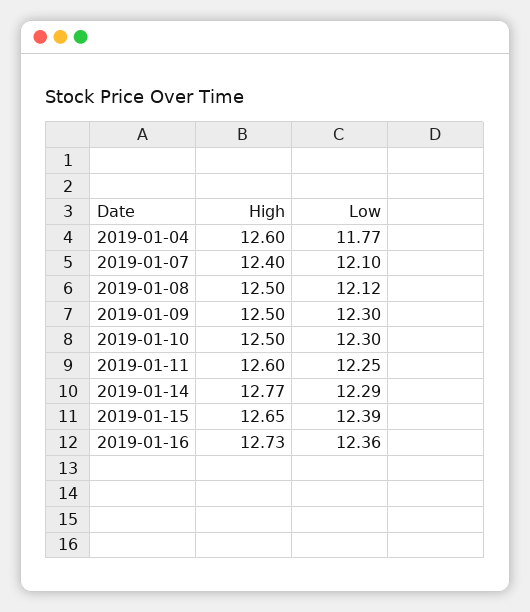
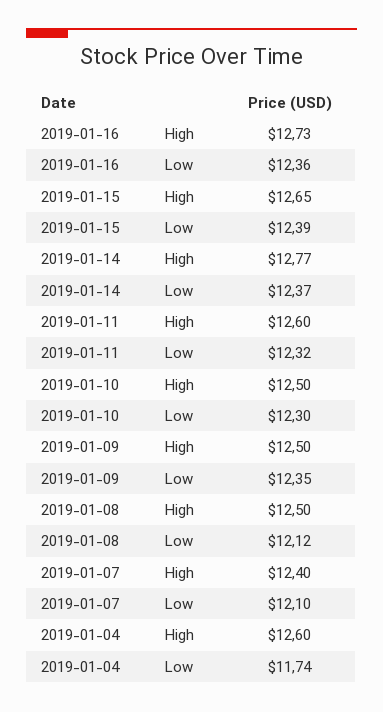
Low, 2019-01-04: 11.77 -> 11.74
Low, 2019-01-09: 12.3 -> 12.35
Low, 2019-01-11: 12.25 -> 12.32
Low, 2019-01-14: 12.29 -> 12.37

